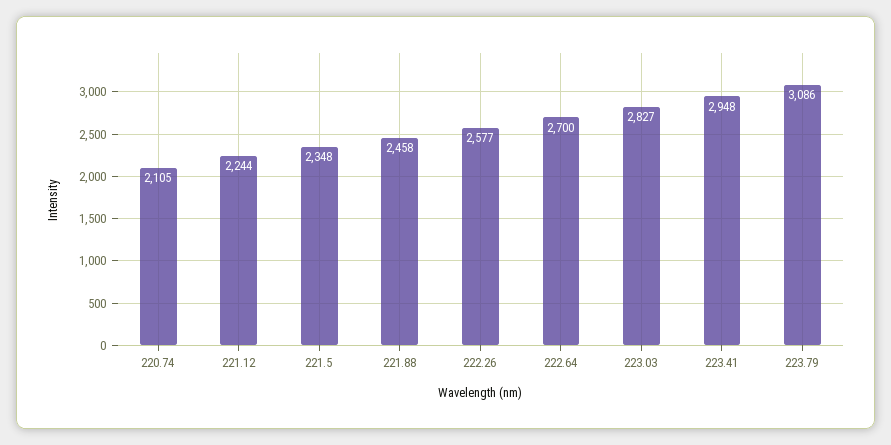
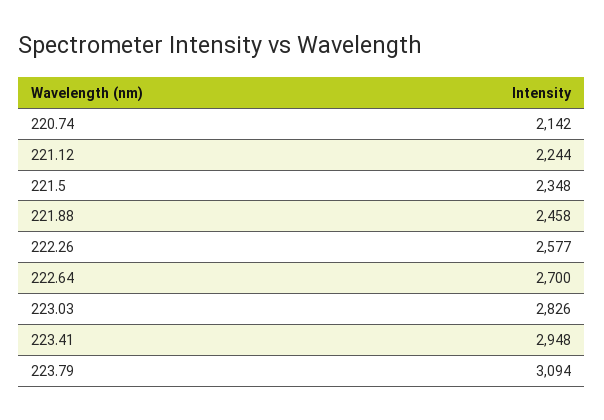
220.74: 2105 -> 2142
223.03: 2827 -> 2826
223.79: 3086 -> 3094

